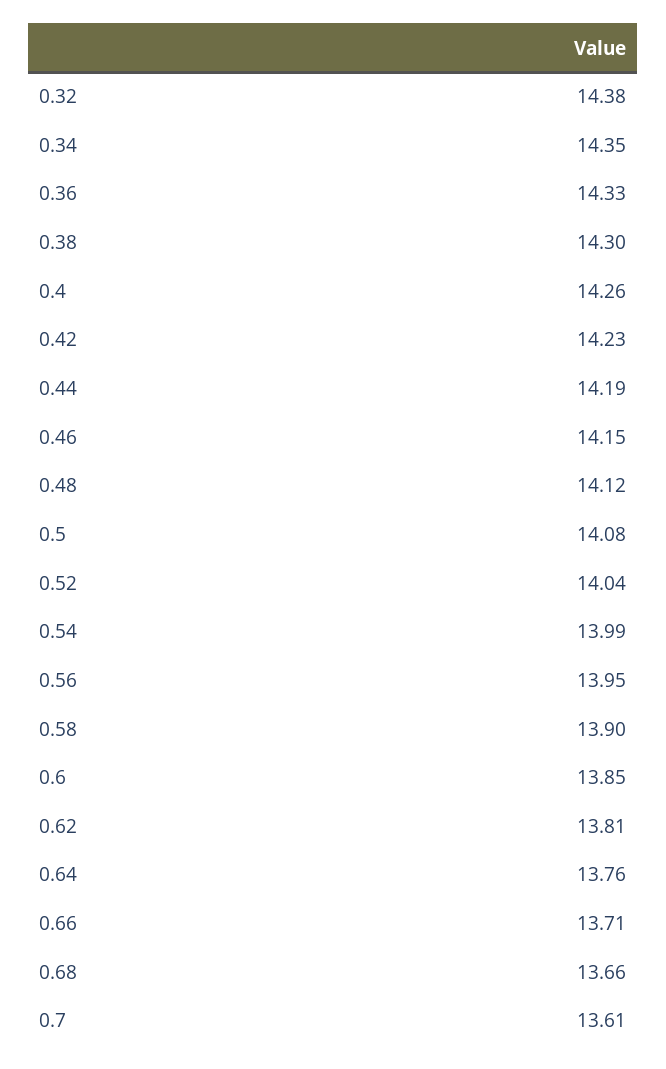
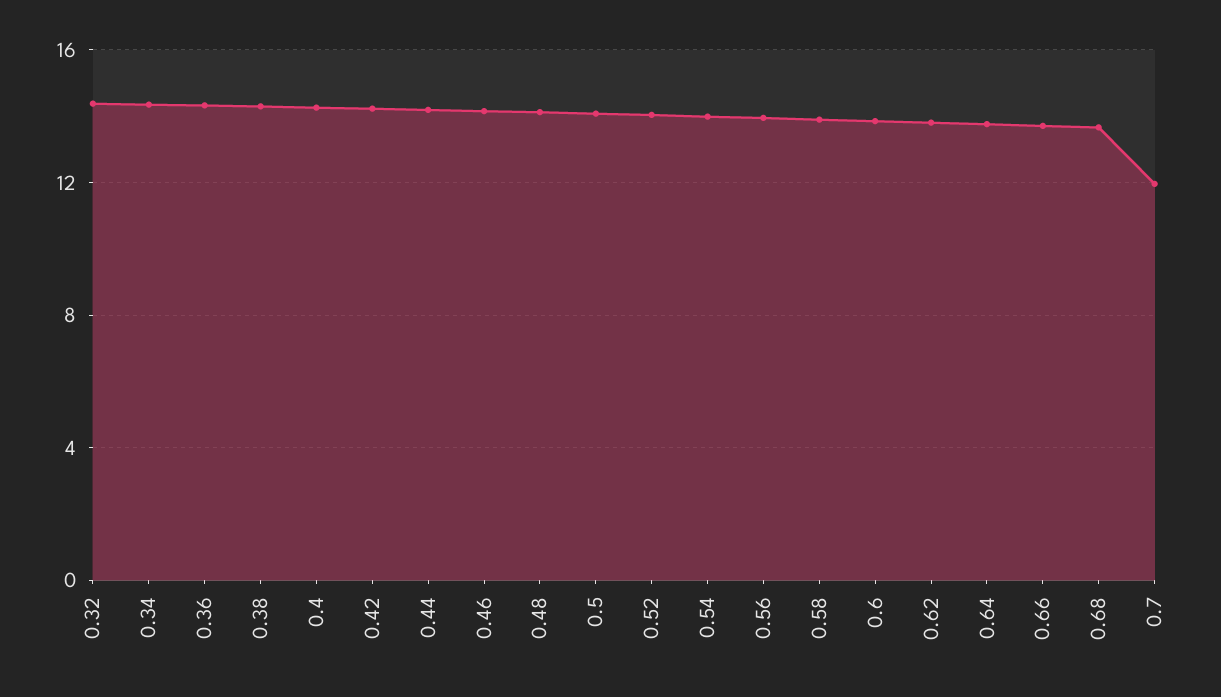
0.7: 13.61 -> 12

